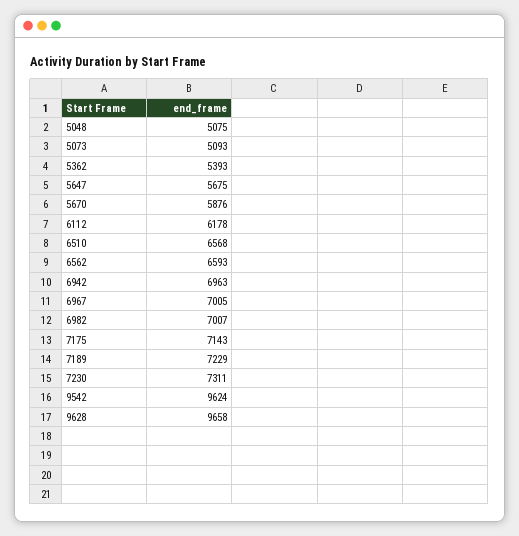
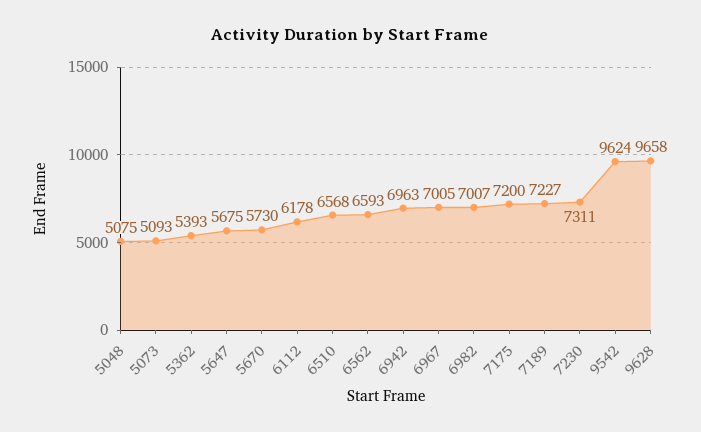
5670: 5876 -> 5730
7175: 7143 -> 7200
7189: 7229 -> 7227

